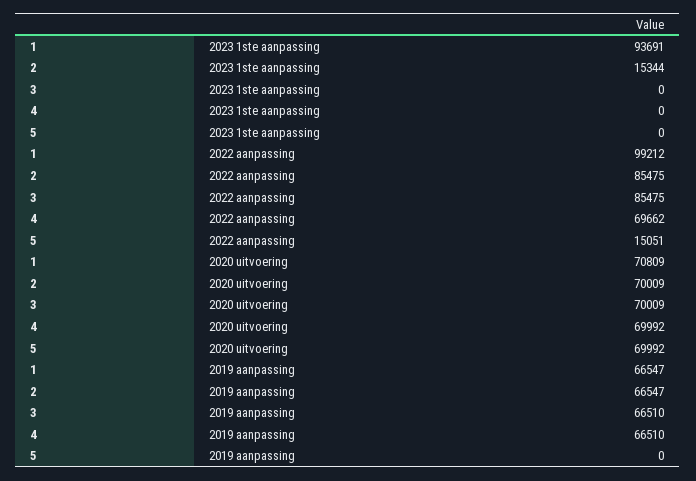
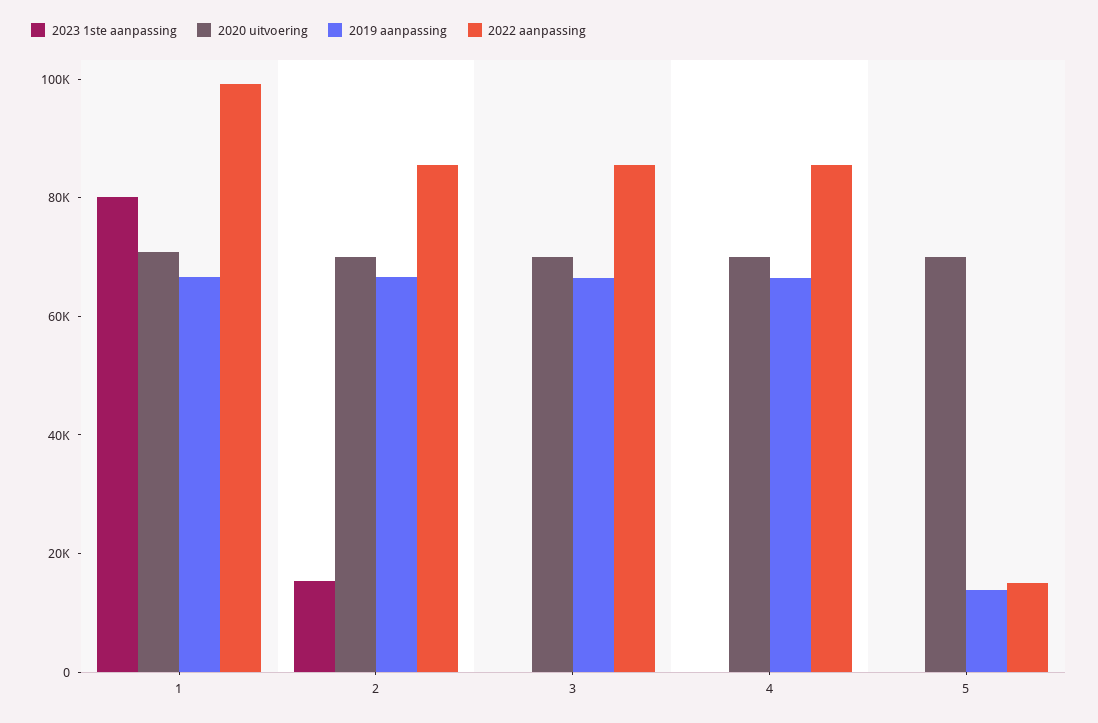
2023 1ste aanpassing, 1: 93691 -> 80000
2022 aanpassing, 4: 69662 -> 85000
2019 aanpassing, 5: 0 -> 15000

